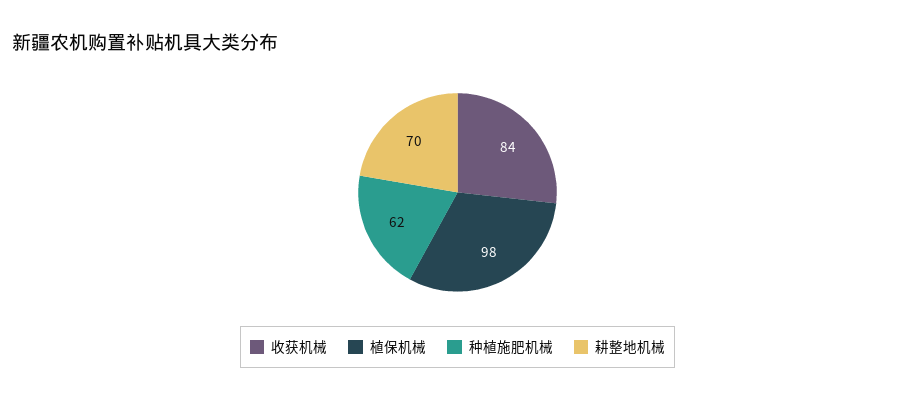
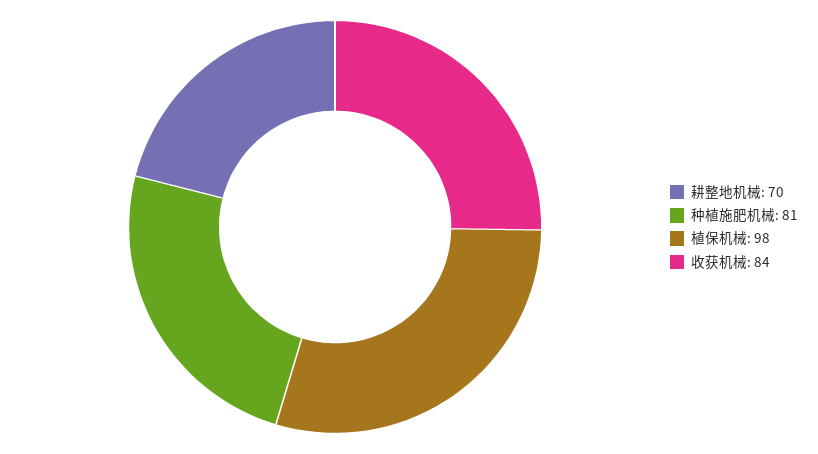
种植施肥机械: 62 -> 81

